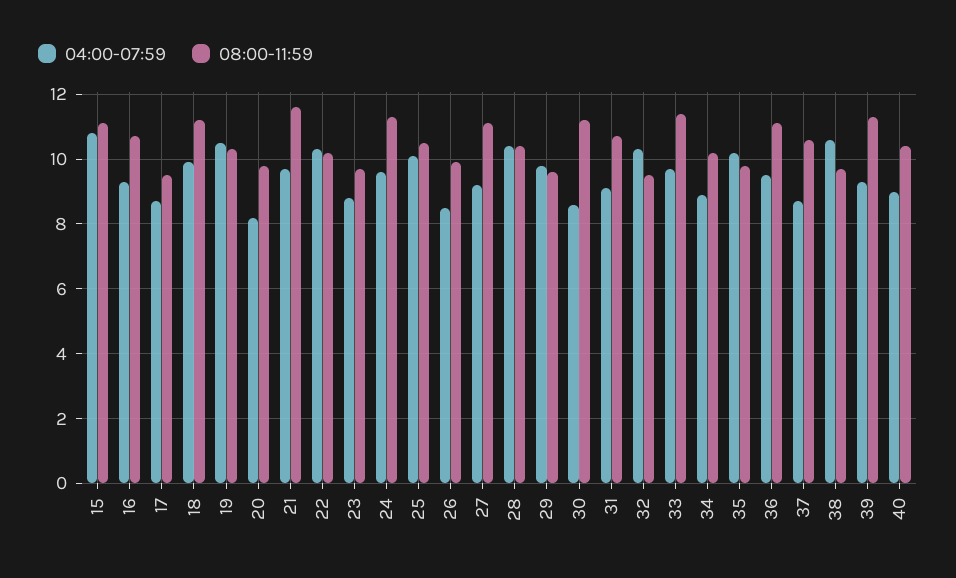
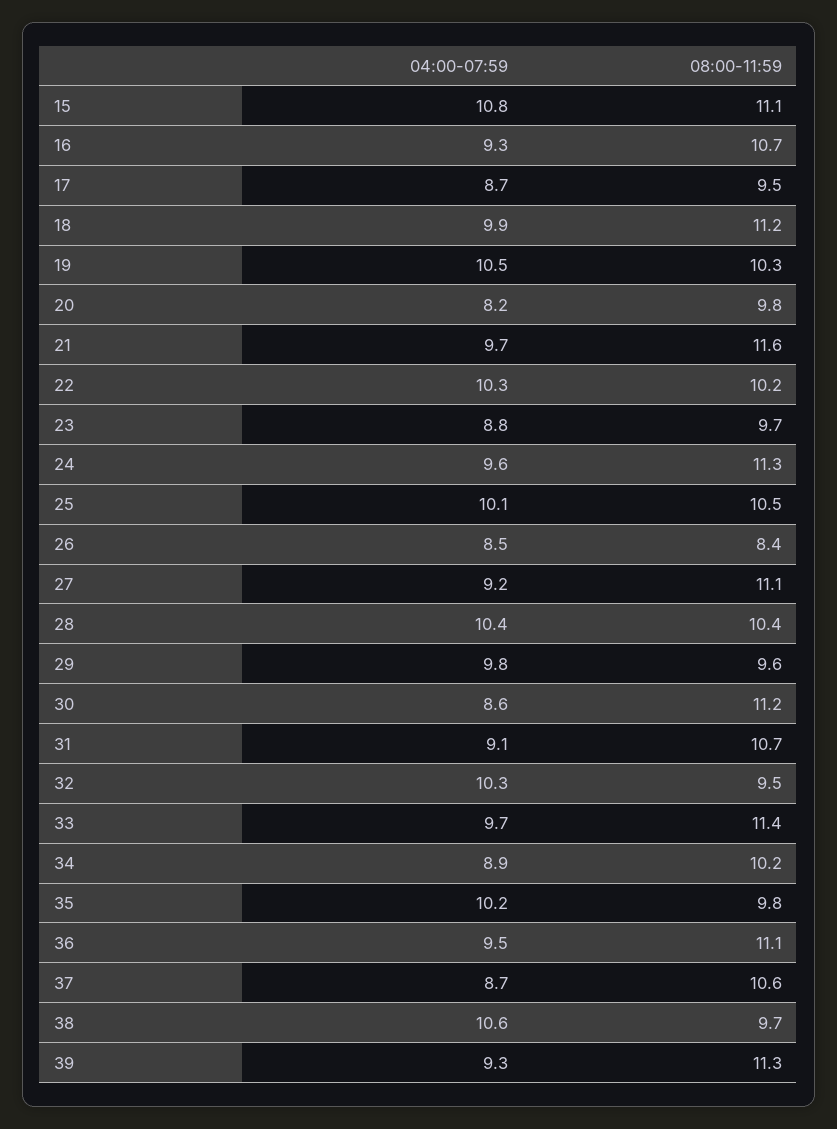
08:00-11:59, 26: 10 -> 8.4
04:00-07:59, 40: 9 -> none
08:00-11:59, 40: 10.5 -> none

